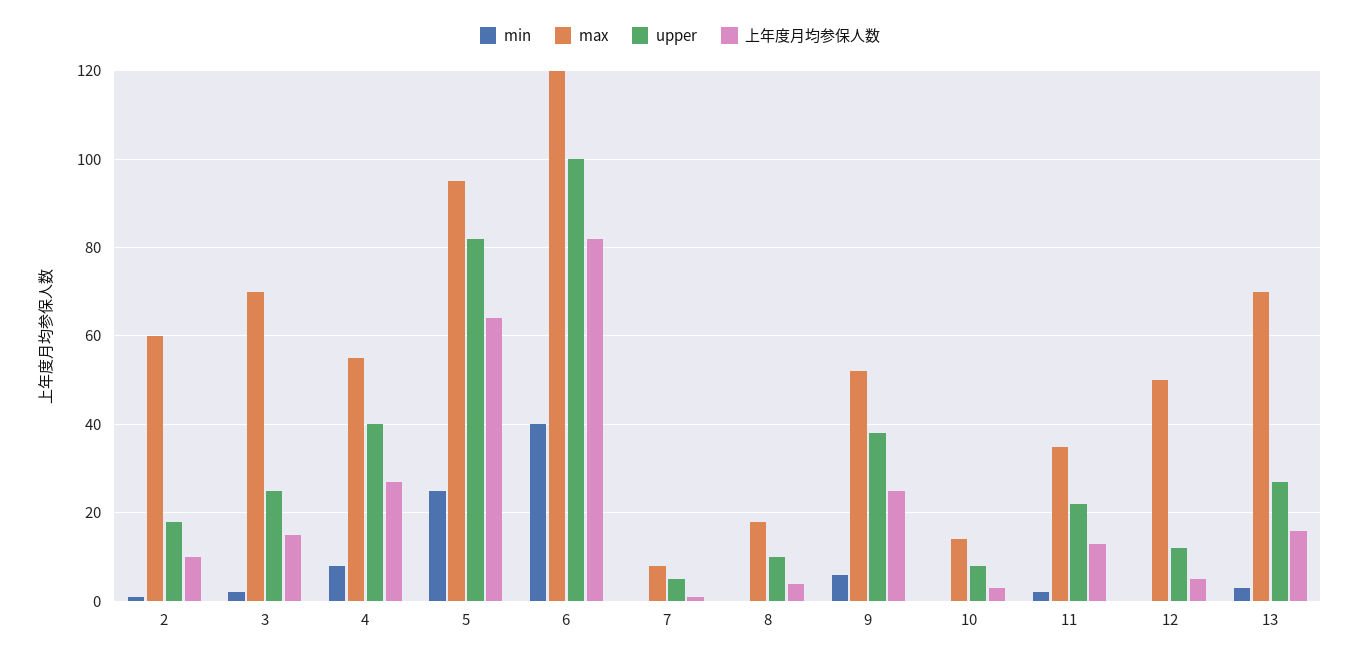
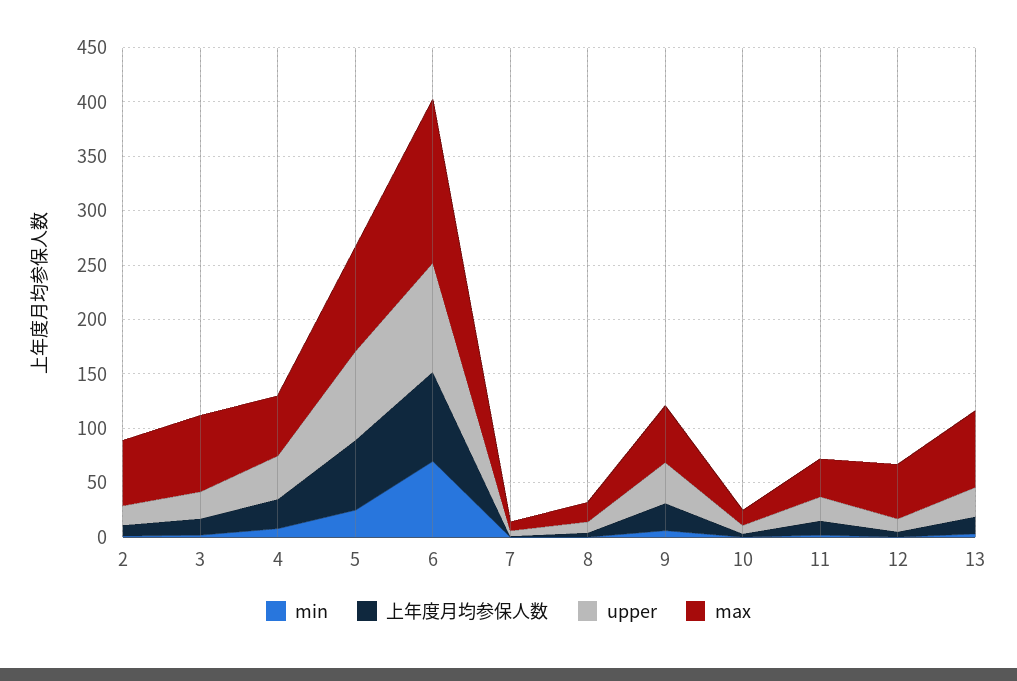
min, 6: 40 -> 70
max, 6: 120 -> 150

